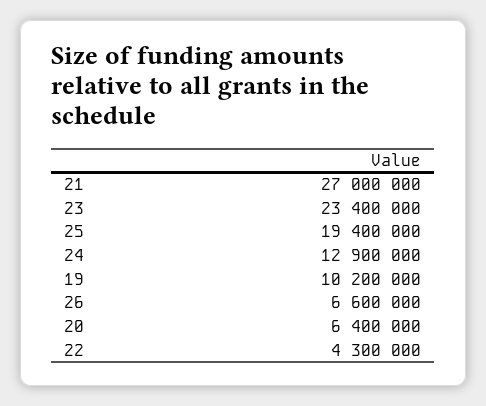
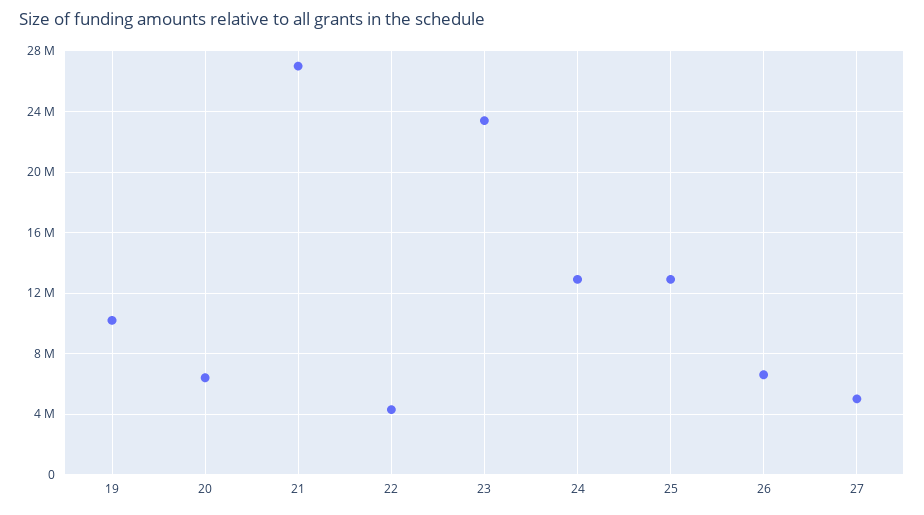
25: 19400000 -> 13000000
27: none -> 5000000

